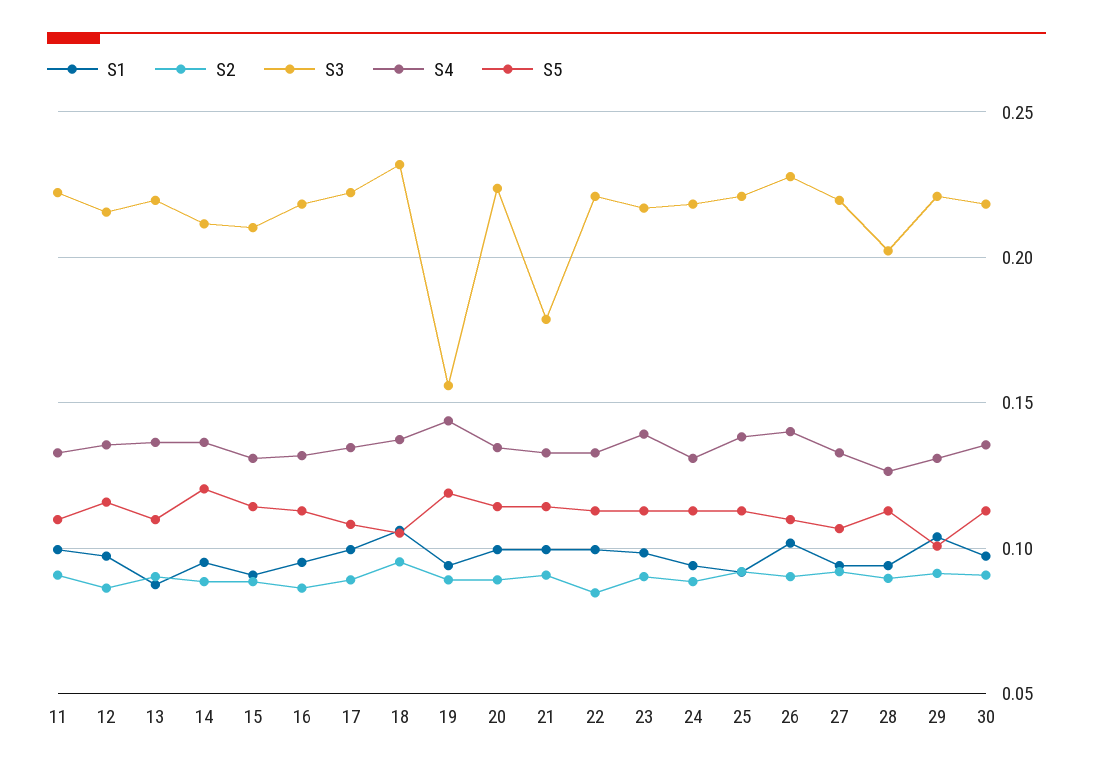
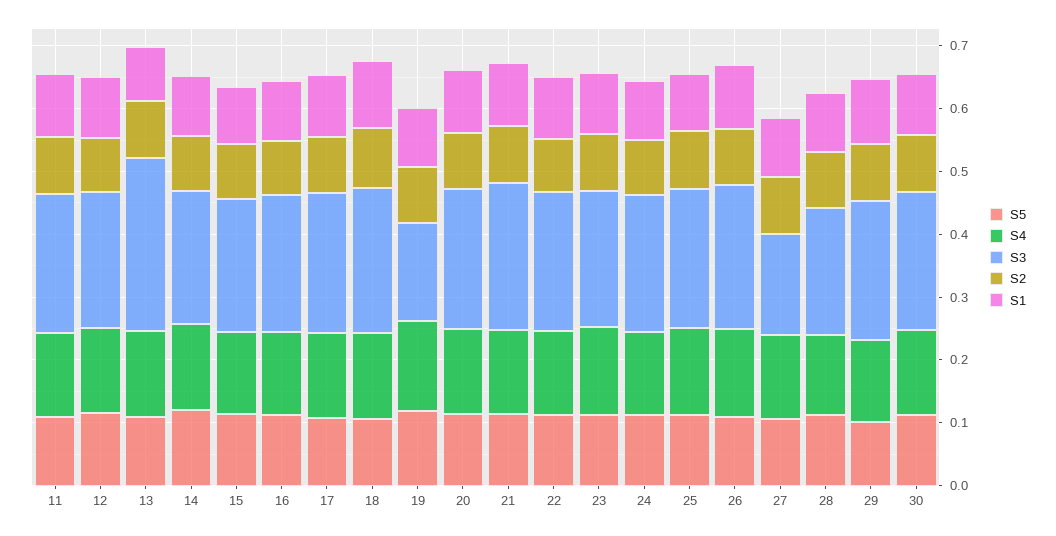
S3, 13: 0.22 -> 0.28
S3, 21: 0.18 -> 0.24
S3, 27: 0.22 -> 0.16

